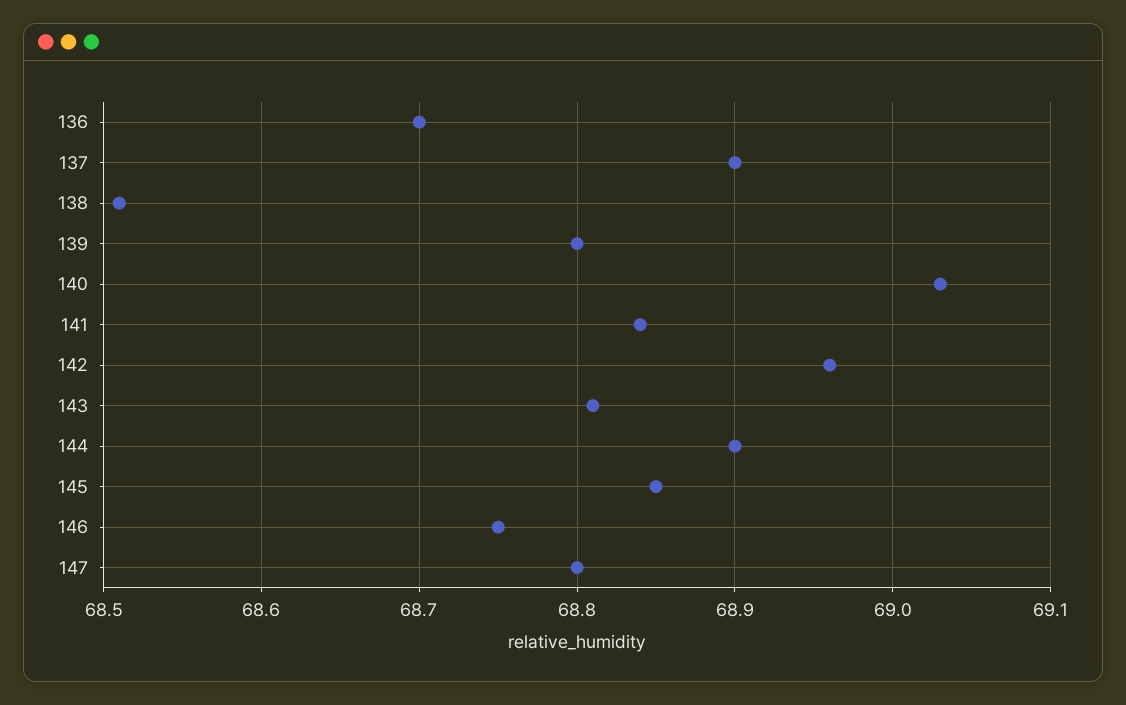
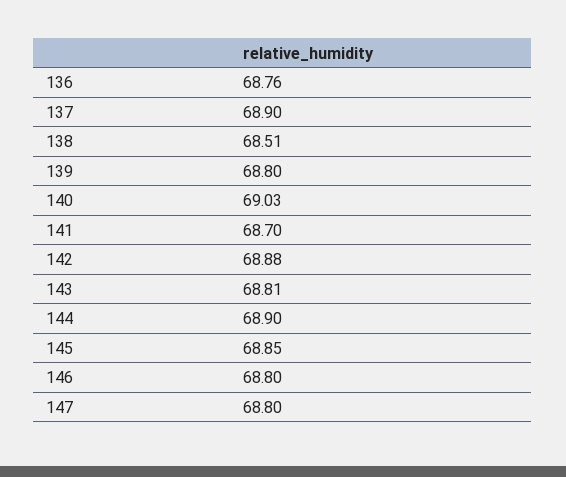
136: 68.7 -> 68.76
141: 68.84 -> 68.7
142: 68.96 -> 68.88
146: 68.75 -> 68.8

